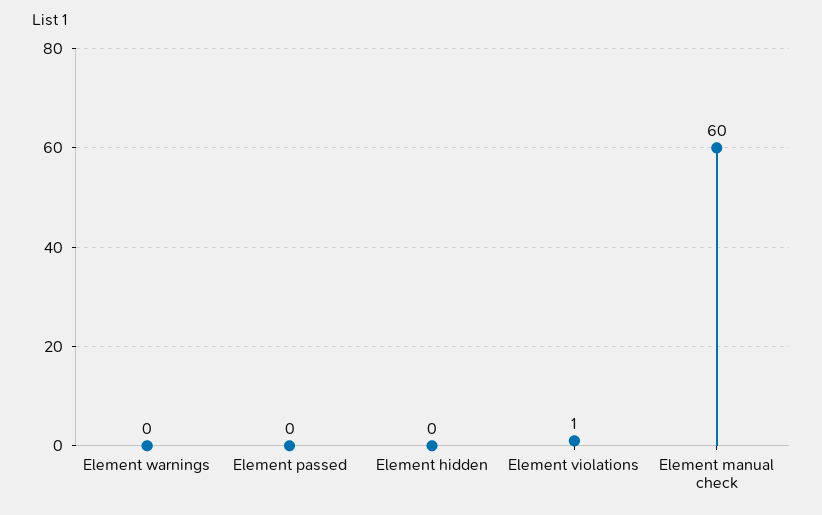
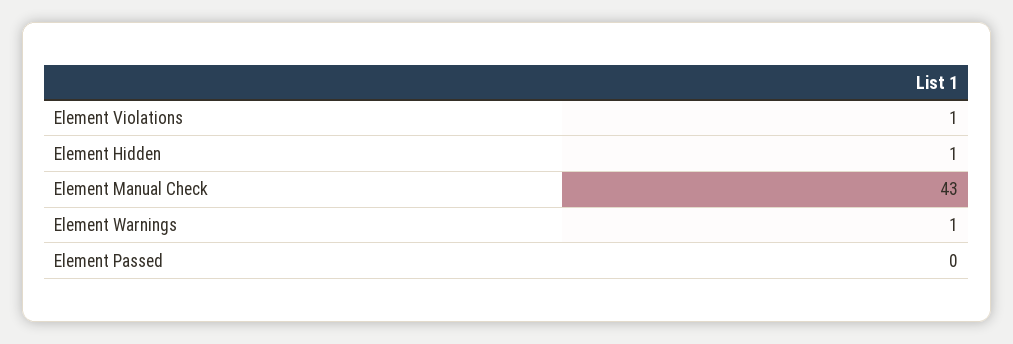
Element warnings: 0 -> 1
Element hidden: 0 -> 1
Element manual check: 60 -> 43

